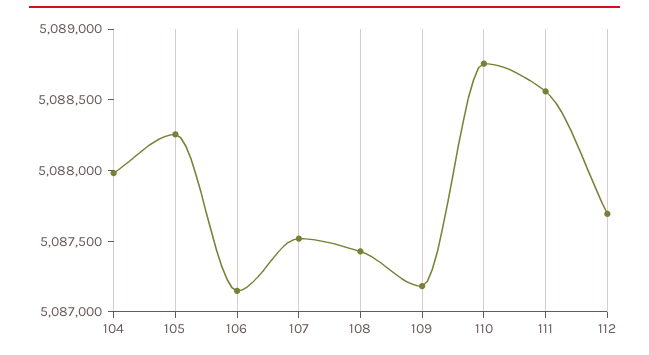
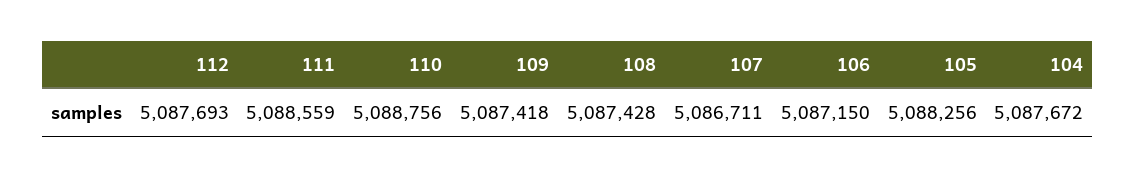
104: 5088000 -> 5087672
107: 5087500 -> 5086711
109: 5087200 -> 5087418

